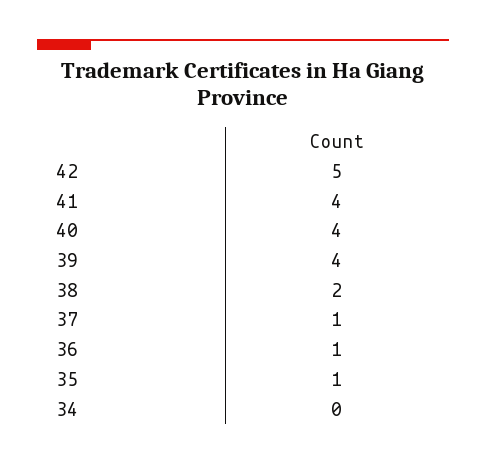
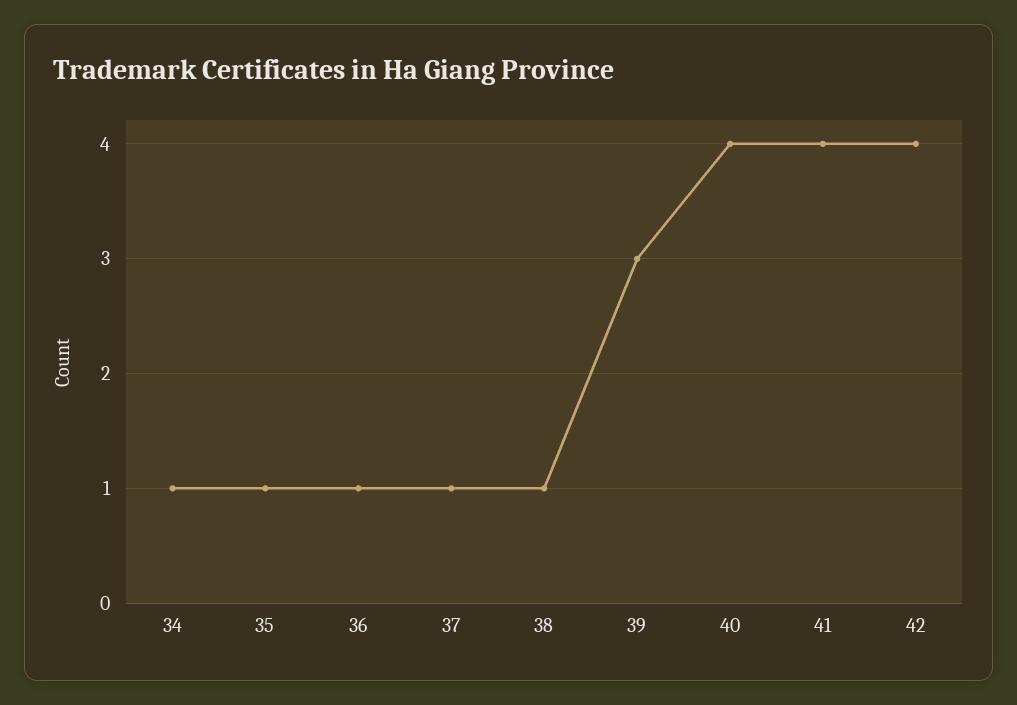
42: 5 -> 4
39: 4 -> 3
38: 2 -> 1
34: 0 -> 1

